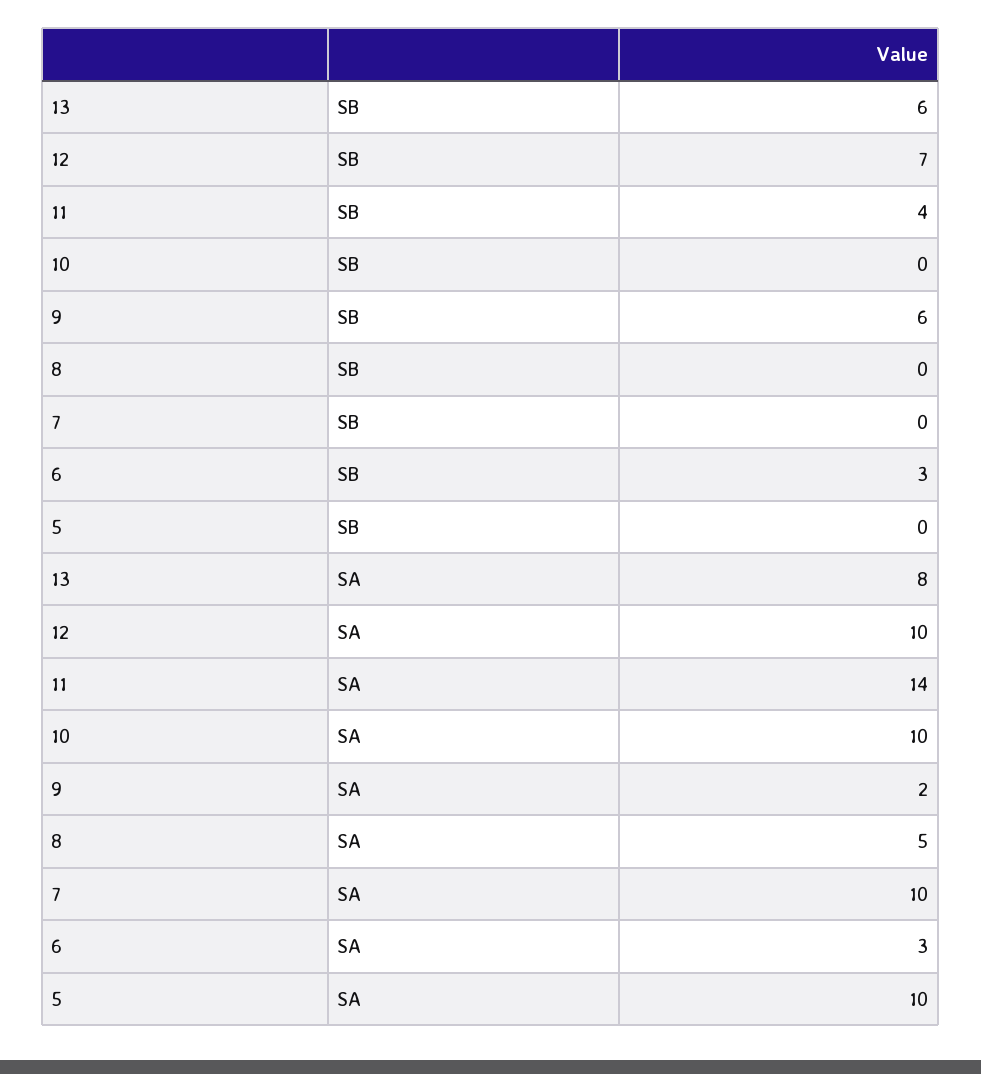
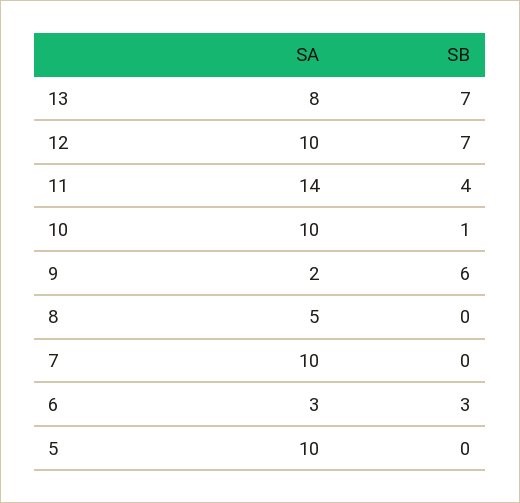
13, SB: 6 -> 7
10, SB: 0 -> 1

